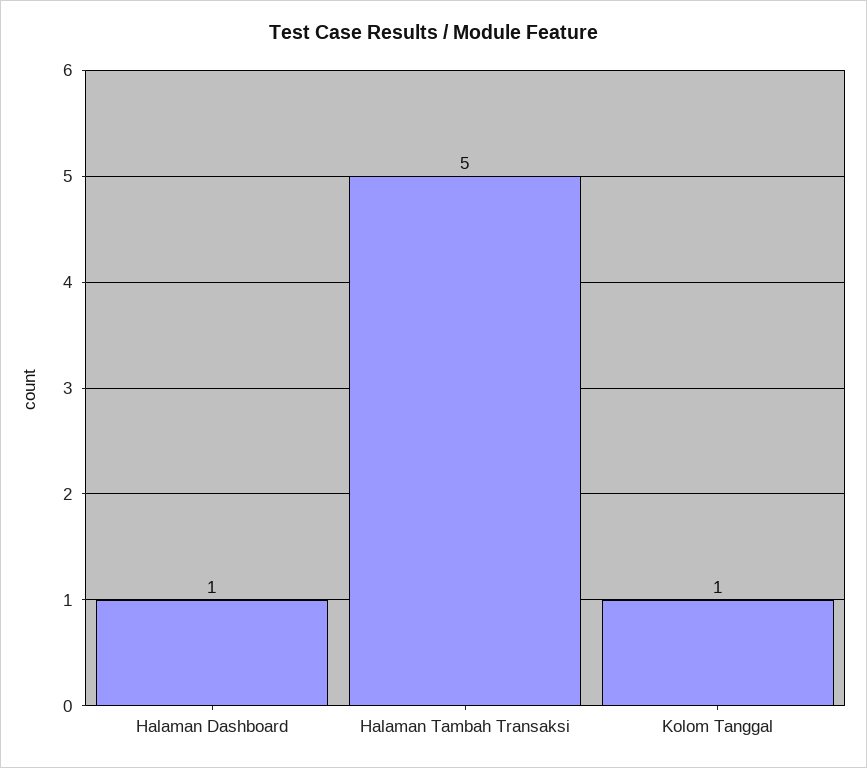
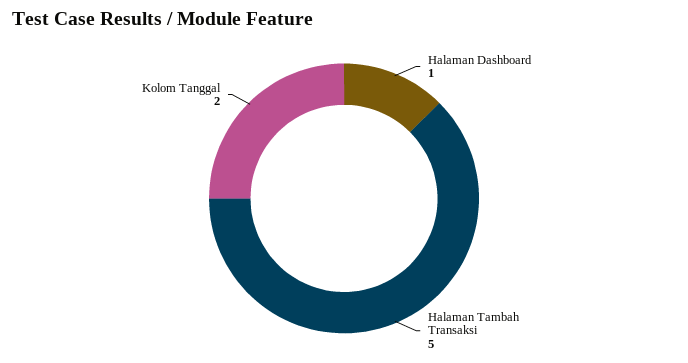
Kolom Tanggal: 1 -> 2

